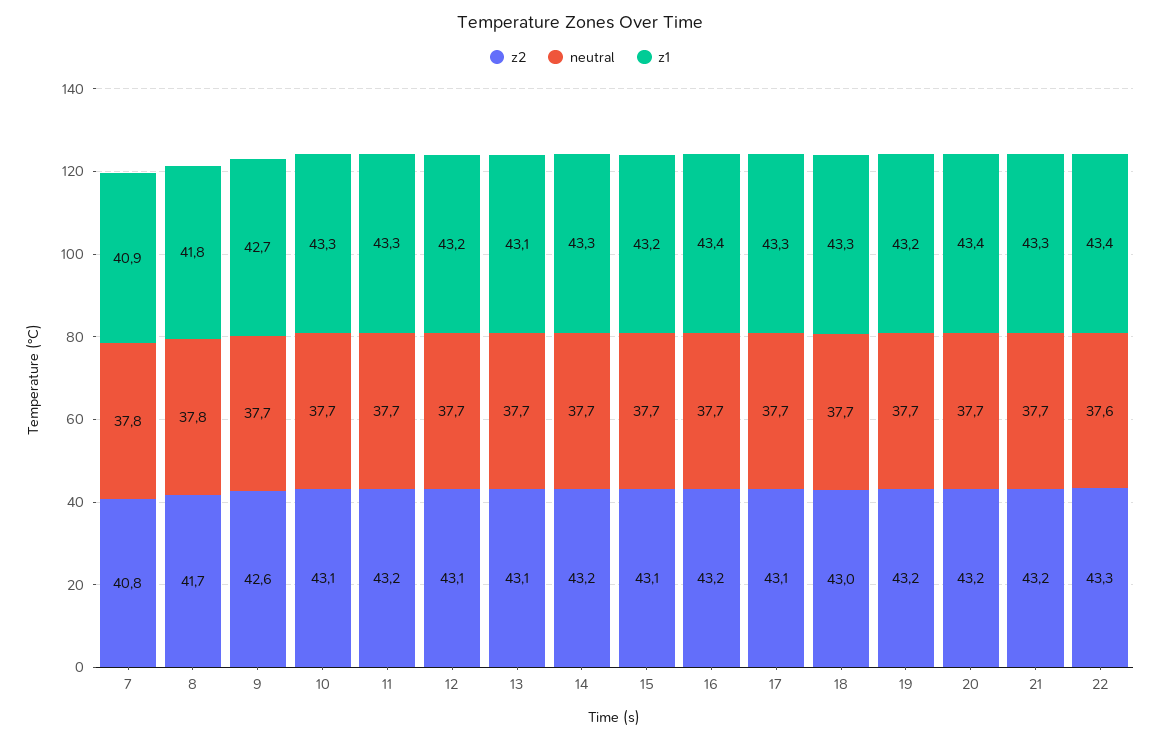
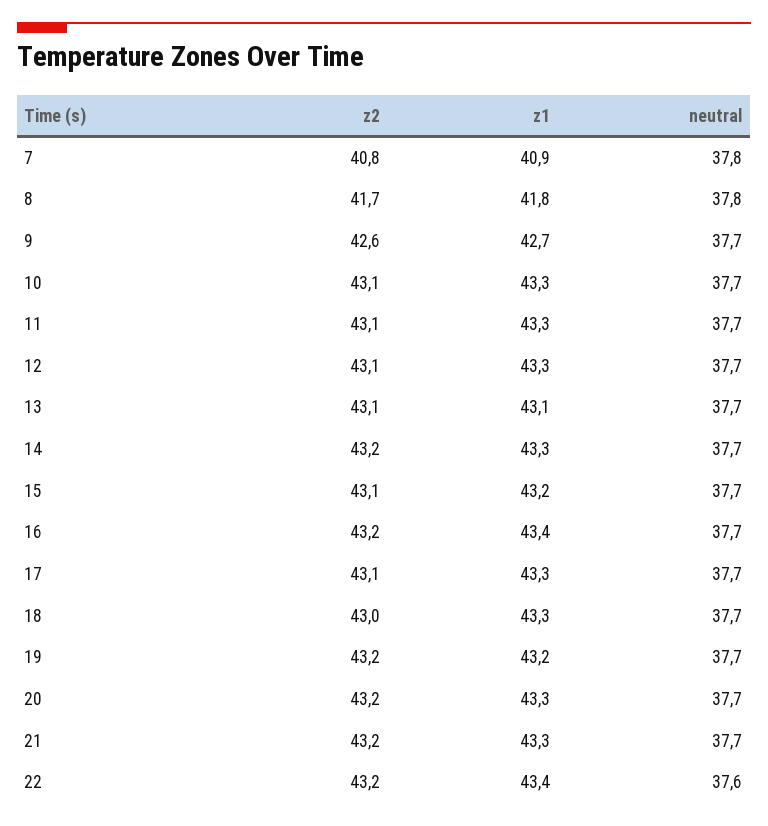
z2, 11: 43.2 -> 43.1
z1, 12: 43.2 -> 43.3
z1, 20: 43.4 -> 43.3
z2, 22: 43.3 -> 43.2

